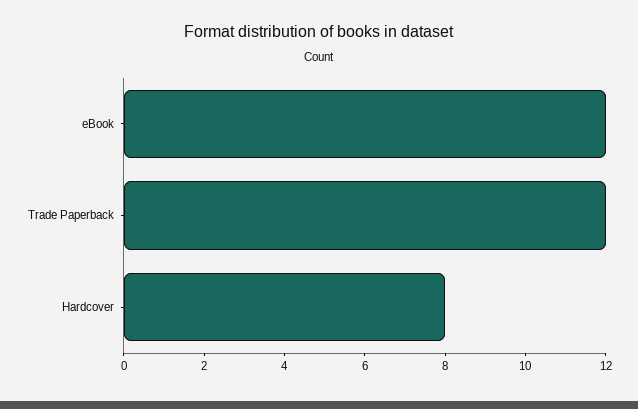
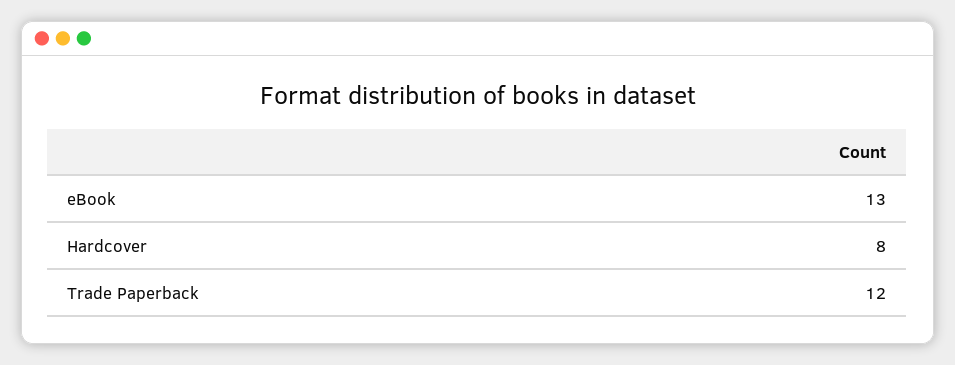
eBook: 12 -> 13

